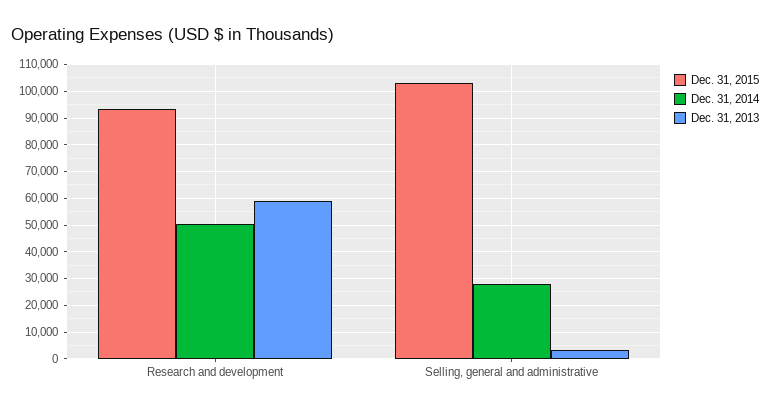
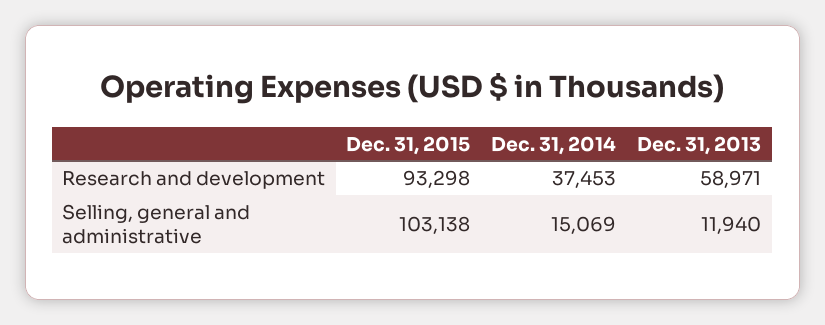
Dec. 31, 2014, Research and development: 50000 -> 37453
Dec. 31, 2014, Selling, general and administrative: 27500 -> 15069
Dec. 31, 2013, Selling, general and administrative: 2500 -> 11940

